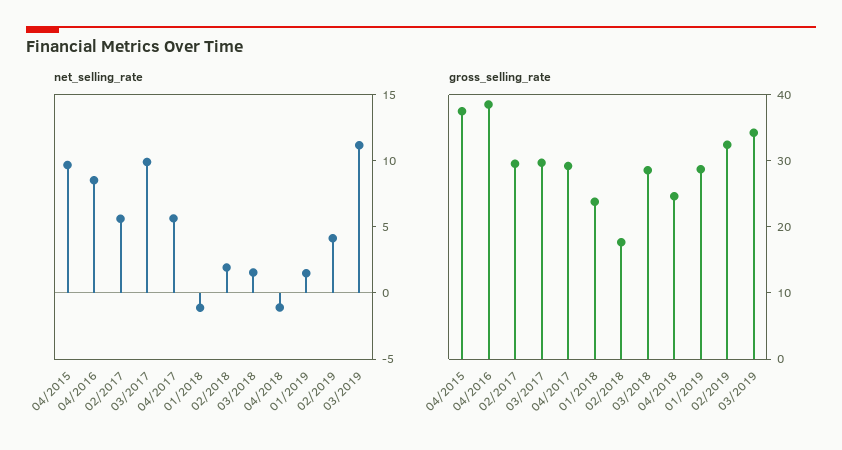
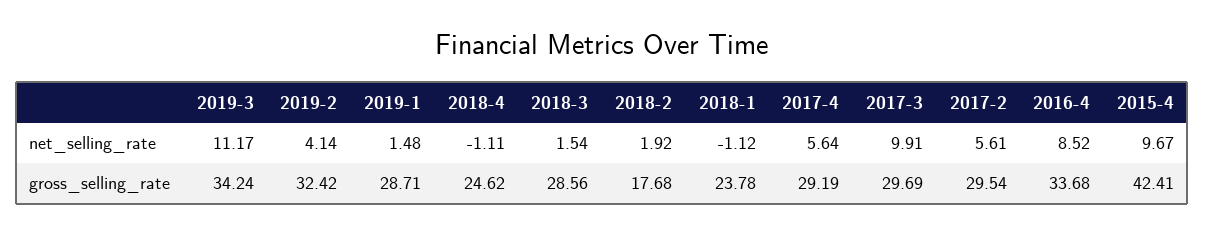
gross_selling_rate, 04/2015: 38 -> 42.41
gross_selling_rate, 04/2016: 38 -> 33.68

